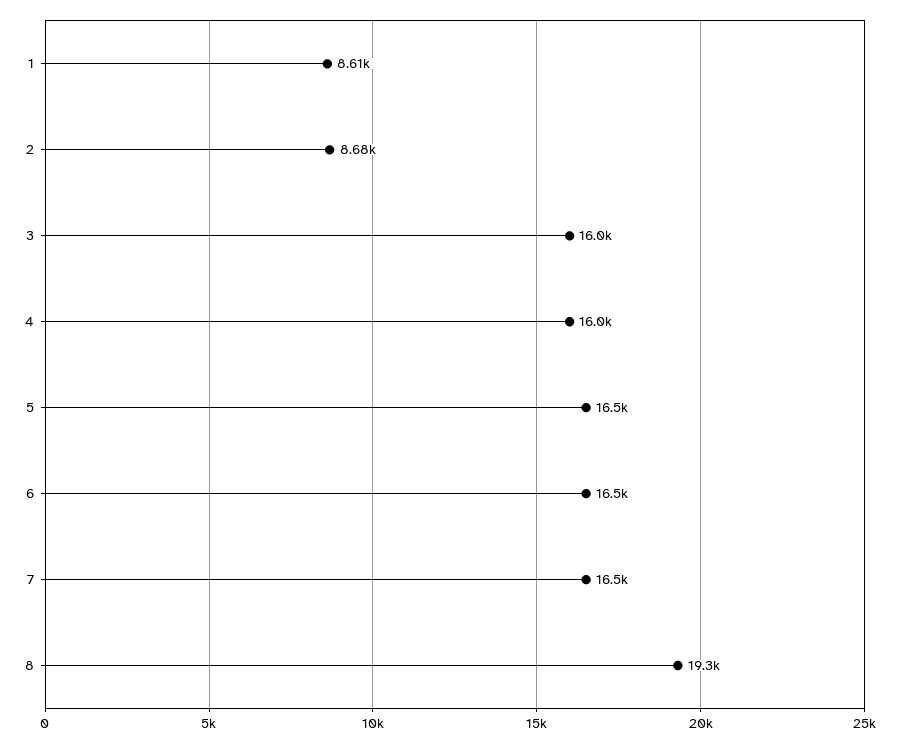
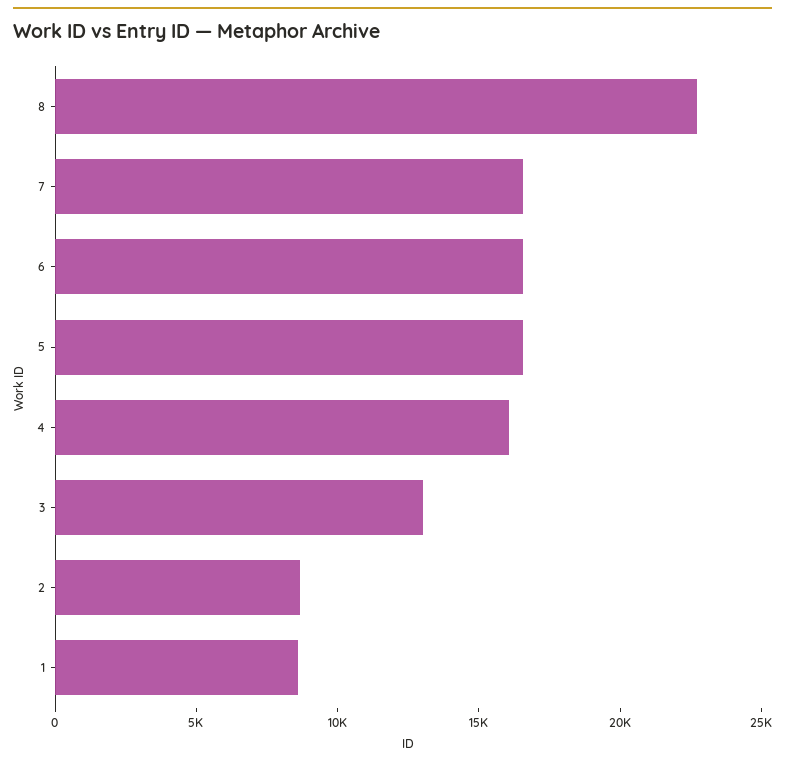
3: 16000 -> 13000
8: 19300 -> 23000

